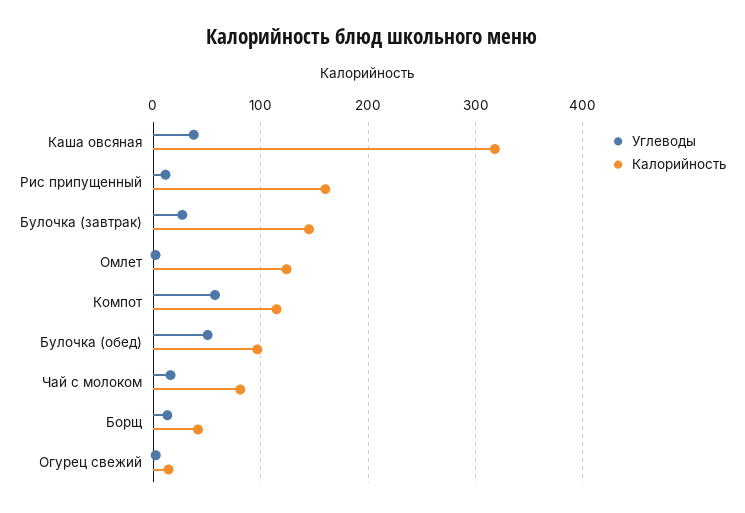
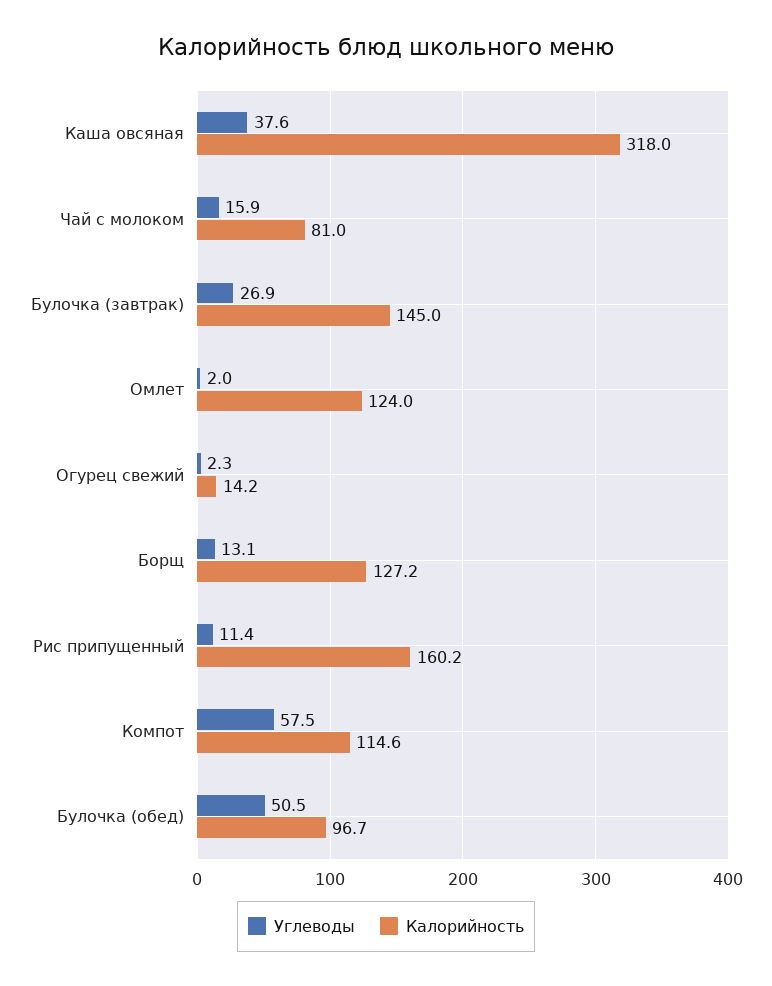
Калорийность, Борщ: 40 -> 127.2

